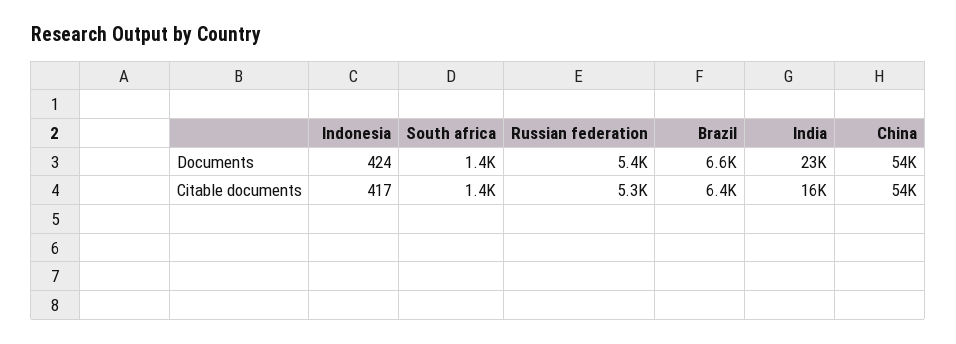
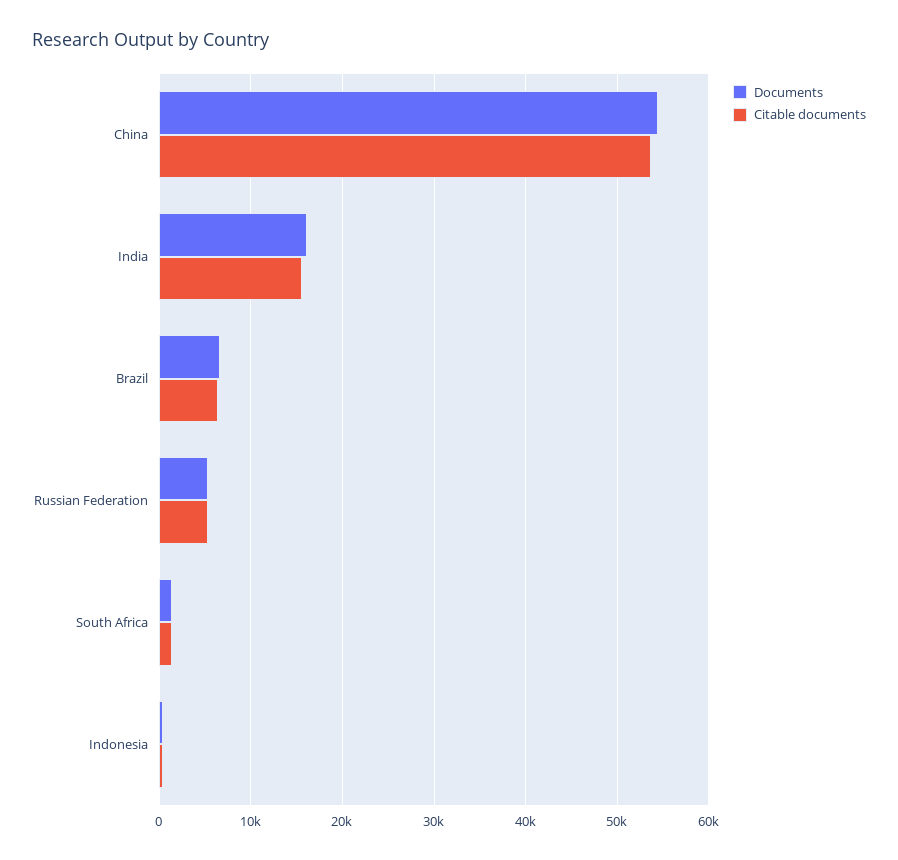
Documents, India: 23000 -> 16000

